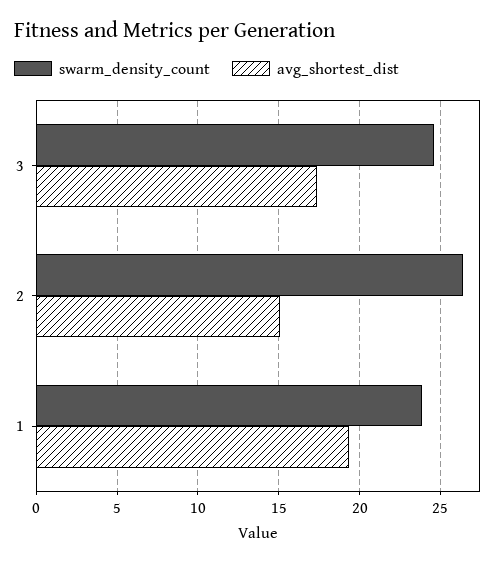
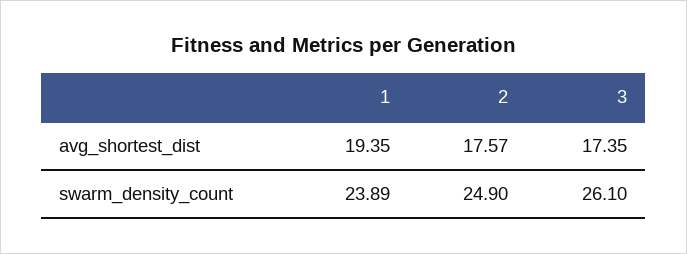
swarm_density_count, 3: 24.5 -> 26.1
swarm_density_count, 2: 26.5 -> 24.9
avg_shortest_dist, 2: 15 -> 17.57

